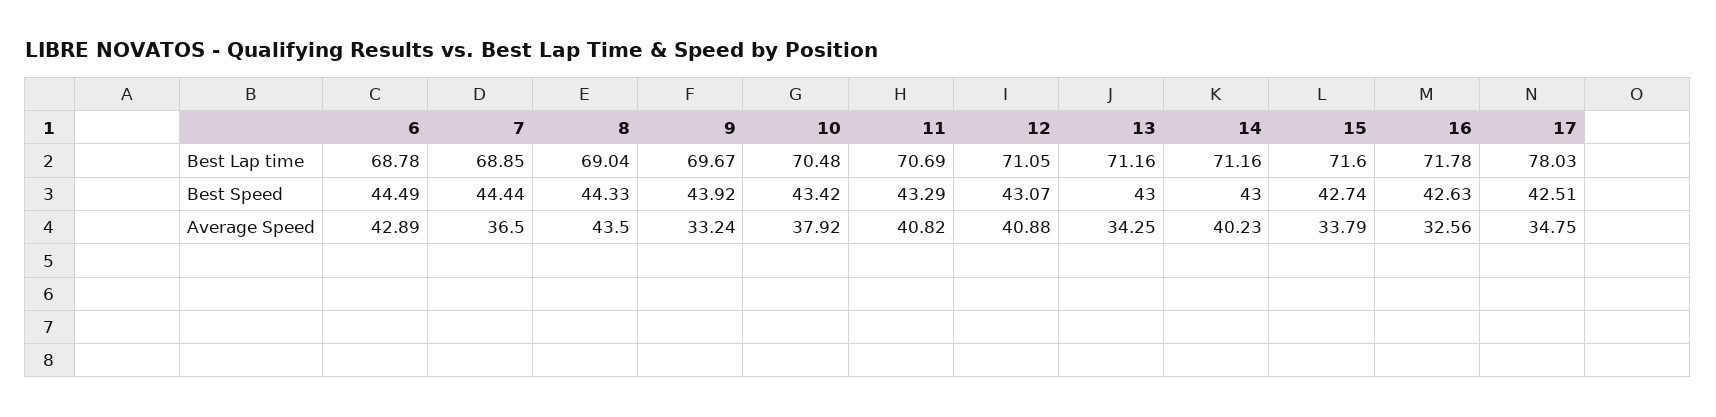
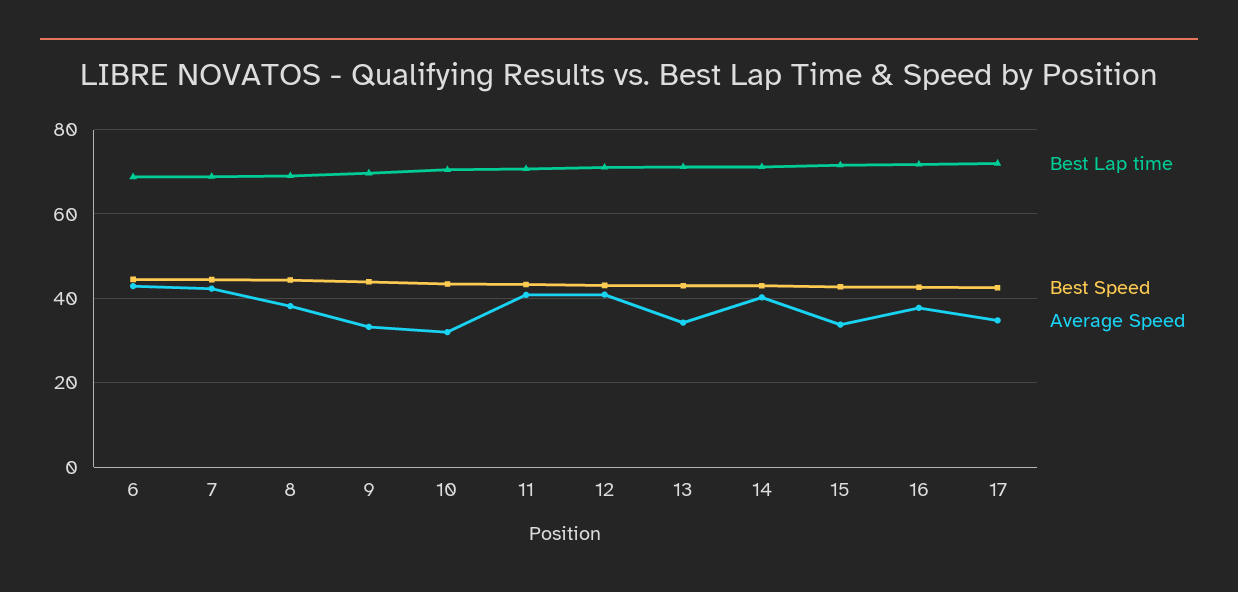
Best Lap time, 17: 78.03 -> 72
Average Speed, 7: 36.5 -> 42
Average Speed, 8: 43.5 -> 38
Average Speed, 10: 37.92 -> 32
Average Speed, 16: 32.56 -> 38

